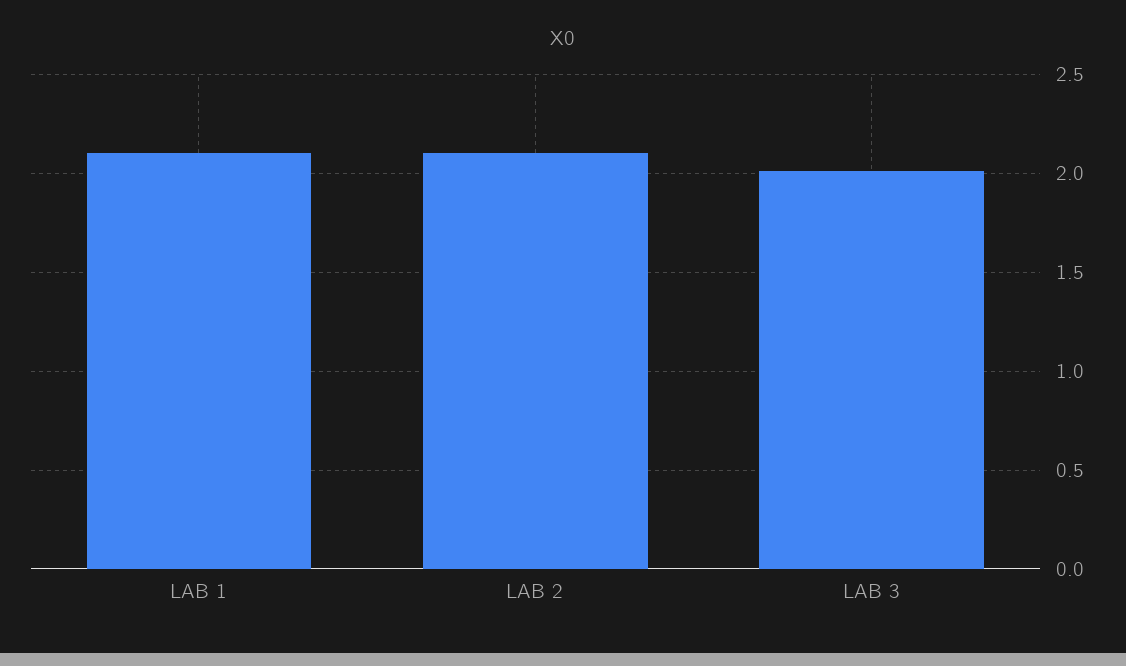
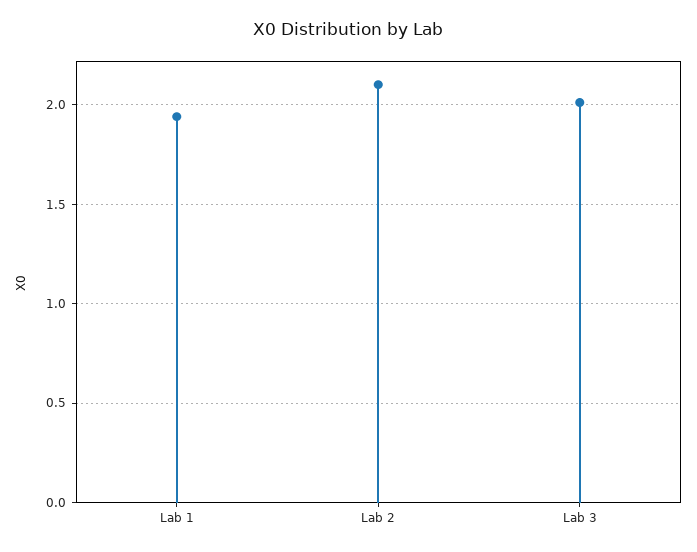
LAB 1: 2.1 -> 1.95

